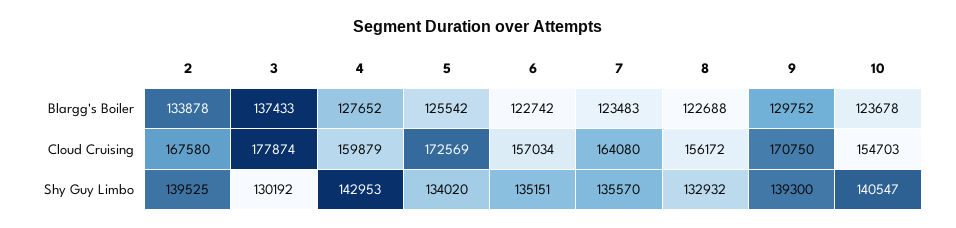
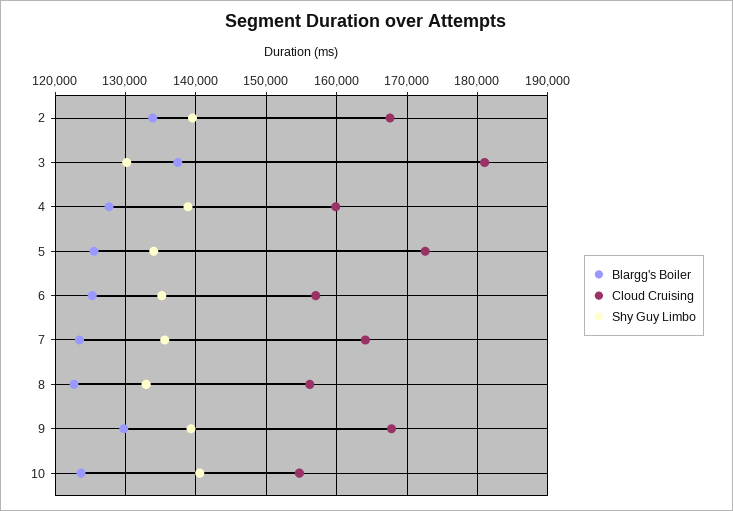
Blargg's Boiler, 6: 122742 -> 125000
Cloud Cruising, 3: 177874 -> 181000
Cloud Cruising, 9: 170750 -> 168000
Shy Guy Limbo, 4: 142953 -> 139000

